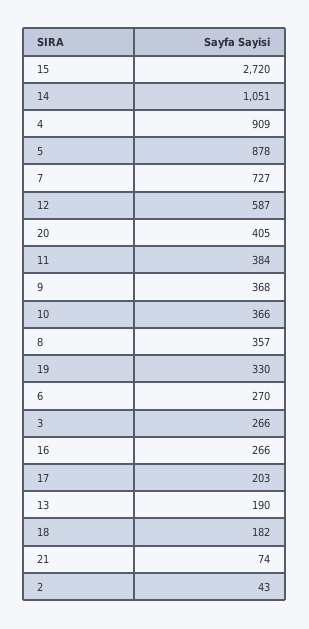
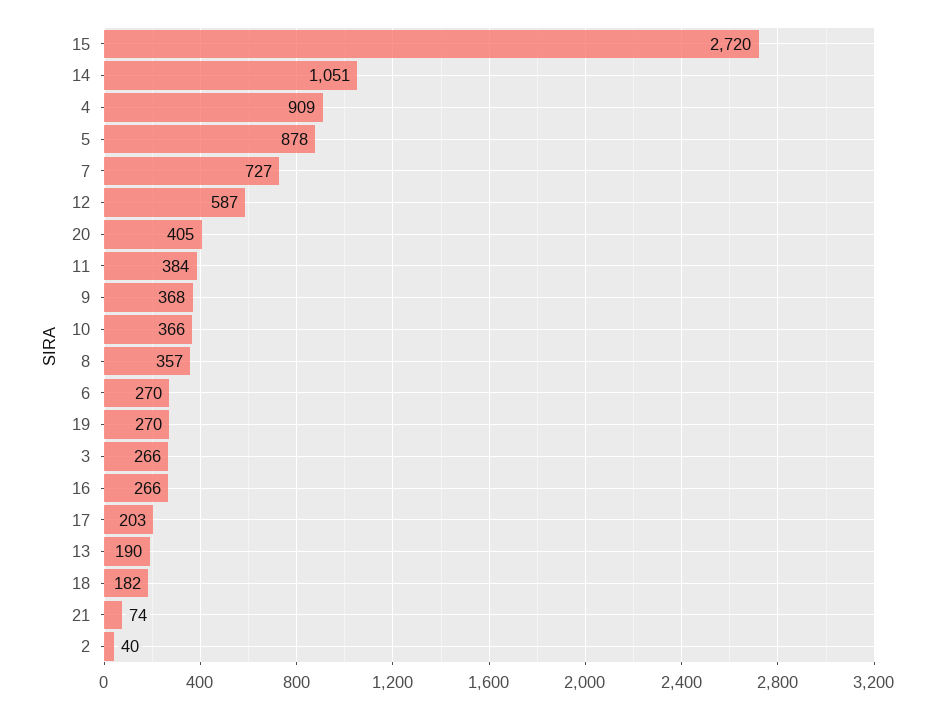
19: 330 -> 270
2: 43 -> 40

